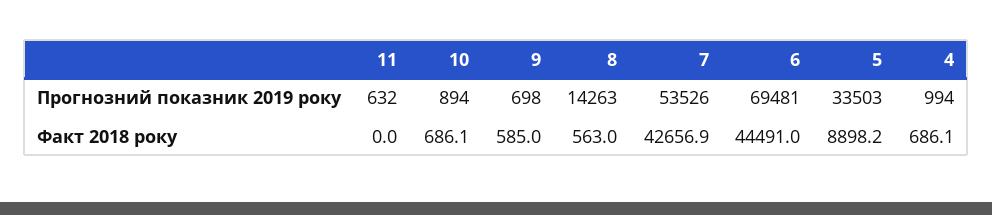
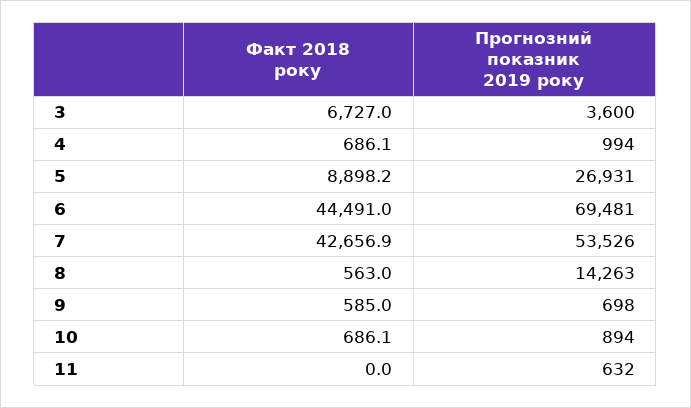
5, Прогнозний показник 2019 року: 33503 -> 26931
3, Факт 2018 року: none -> 6727
3, Прогнозний показник 2019 року: none -> 3600

